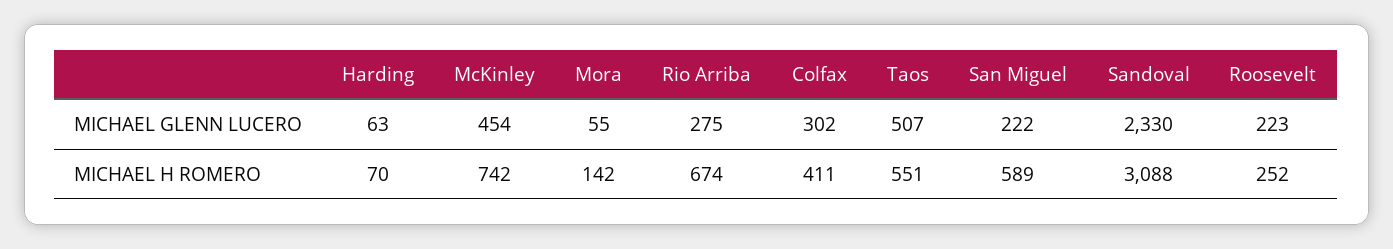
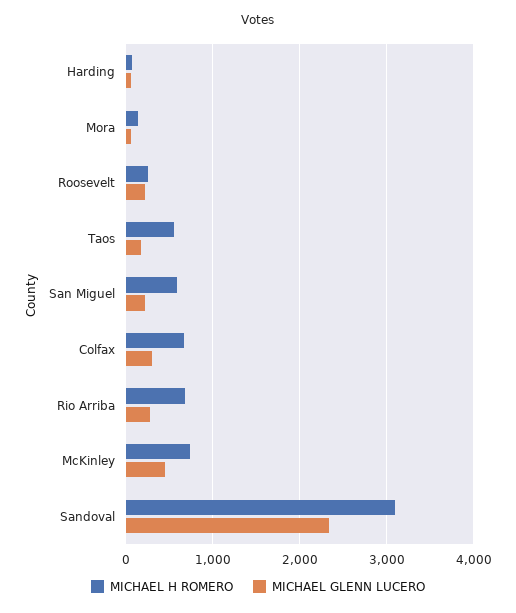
MICHAEL GLENN LUCERO, Taos: 507 -> 200
MICHAEL H ROMERO, Colfax: 411 -> 700

